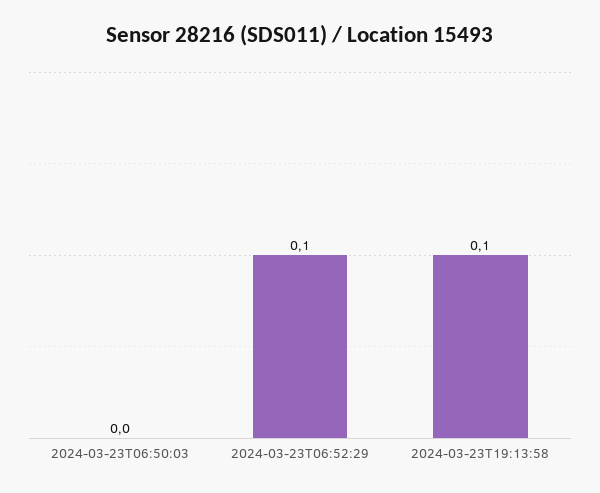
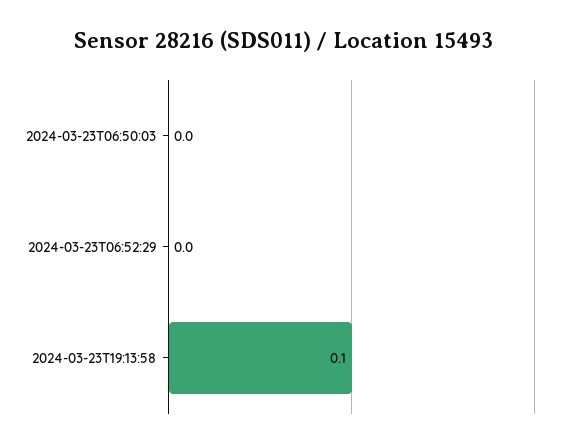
2024-03-23T06:52:29: 0.1 -> 0

